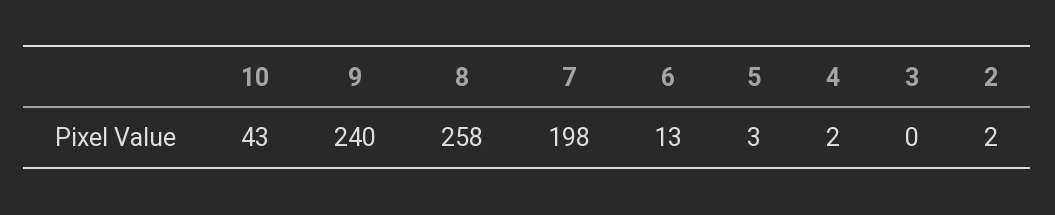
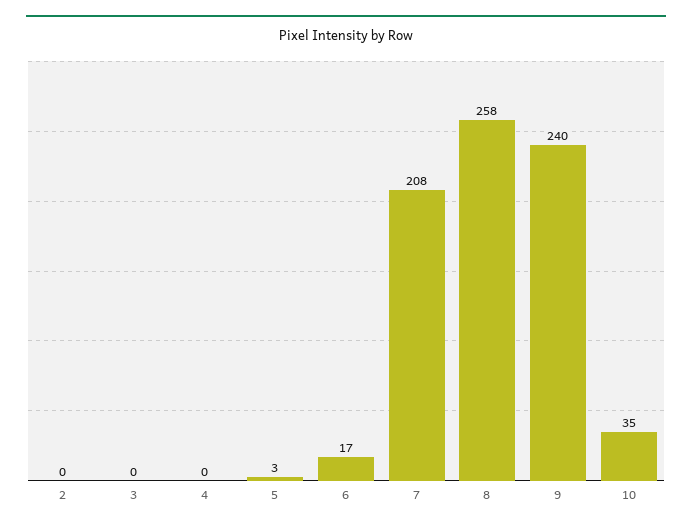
10: 43 -> 35
7: 198 -> 208
6: 13 -> 17
4: 2 -> 0
2: 2 -> 0

